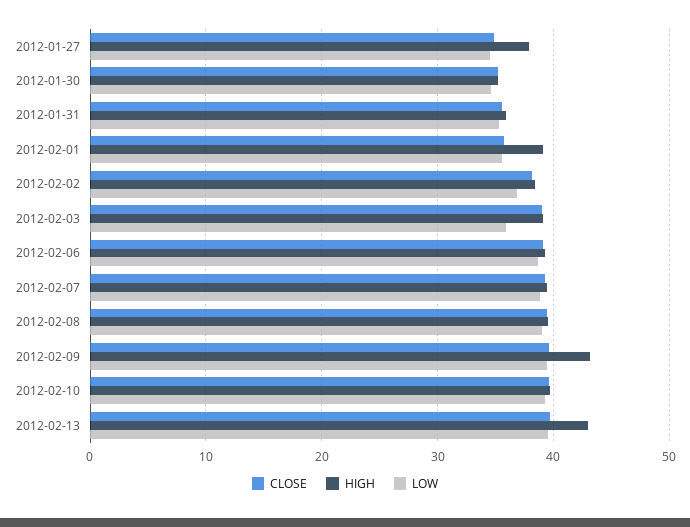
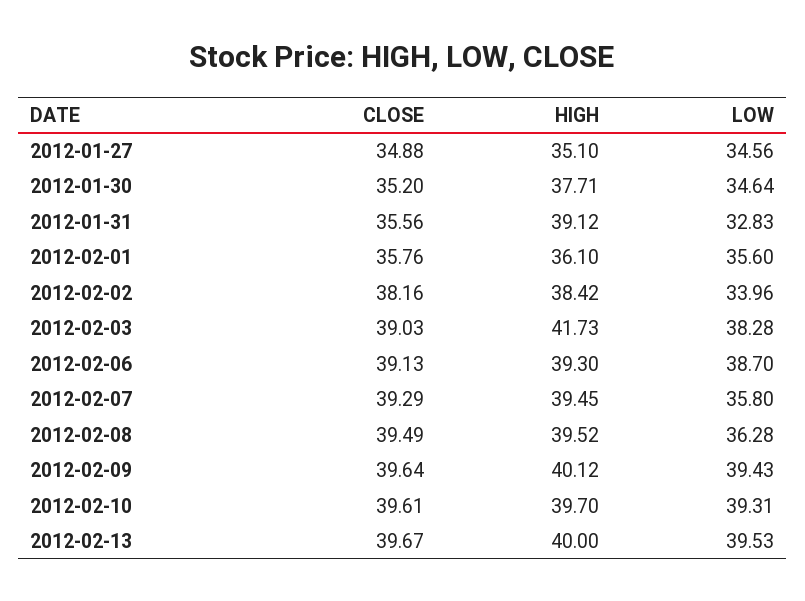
HIGH, 2012-01-27: 38 -> 35.1
HIGH, 2012-01-30: 35 -> 37.71
HIGH, 2012-01-31: 36 -> 39.12
LOW, 2012-01-31: 35 -> 32.83
HIGH, 2012-02-01: 39 -> 36.1
LOW, 2012-02-02: 37 -> 33.96
HIGH, 2012-02-03: 39 -> 41.73
LOW, 2012-02-03: 36 -> 38.28
LOW, 2012-02-07: 39 -> 35.8
LOW, 2012-02-08: 39 -> 36.28
HIGH, 2012-02-09: 43 -> 40.12
HIGH, 2012-02-13: 43 -> 40

